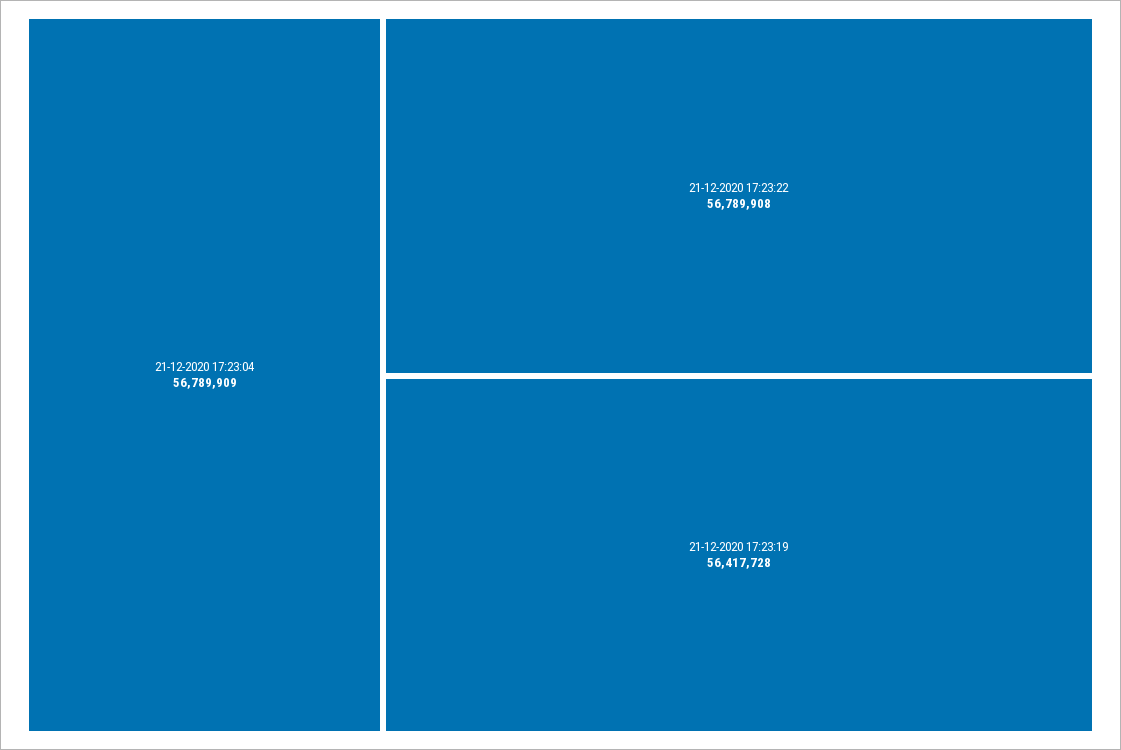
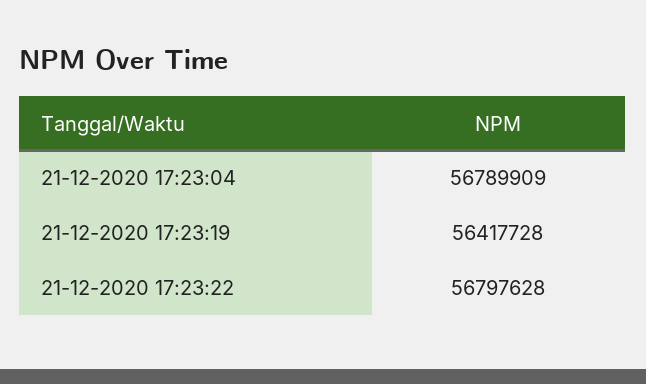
21-12-2020 17:23:22: 56789908 -> 56797628

